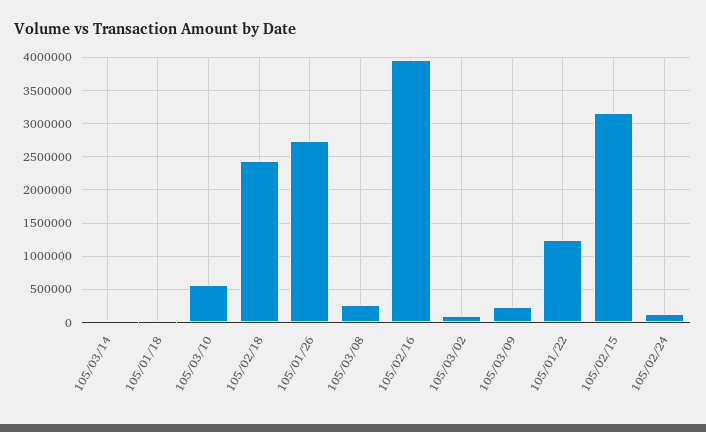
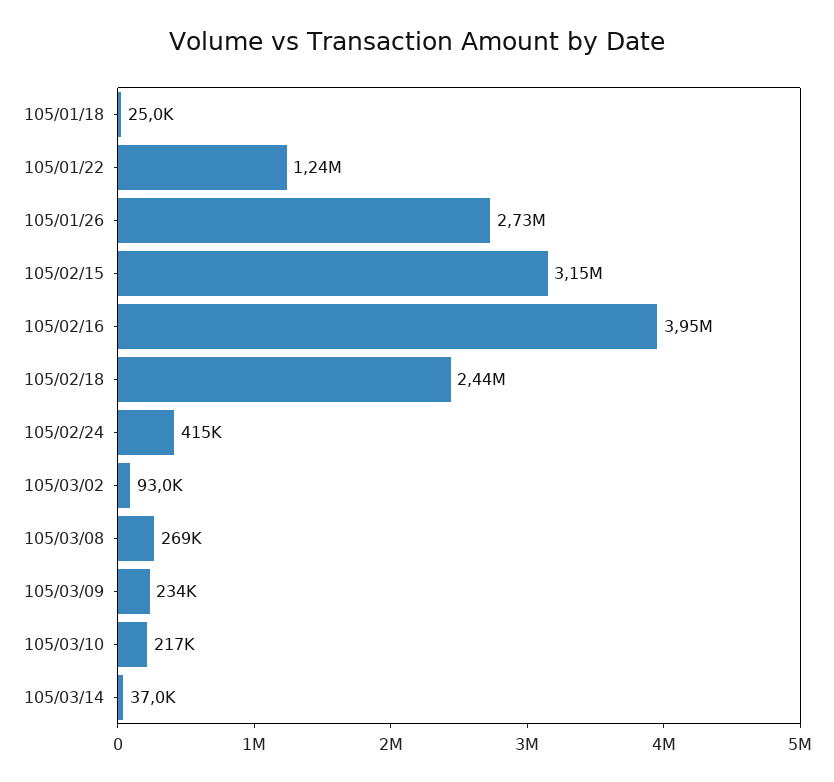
105/03/10: 600000 -> 217000
105/02/24: 100000 -> 415000

